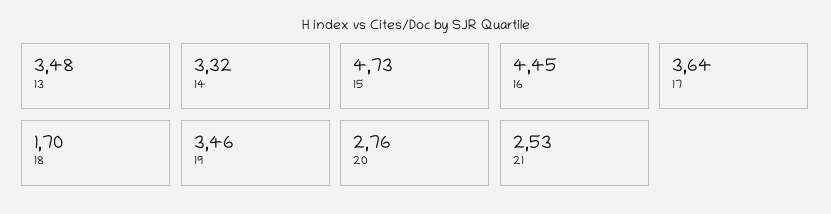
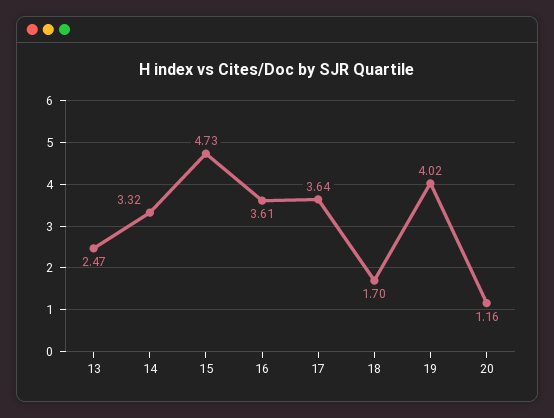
13: 3.48 -> 2.47
16: 4.45 -> 3.61
19: 3.46 -> 4.02
20: 2.76 -> 1.16
21: 2.53 -> none

